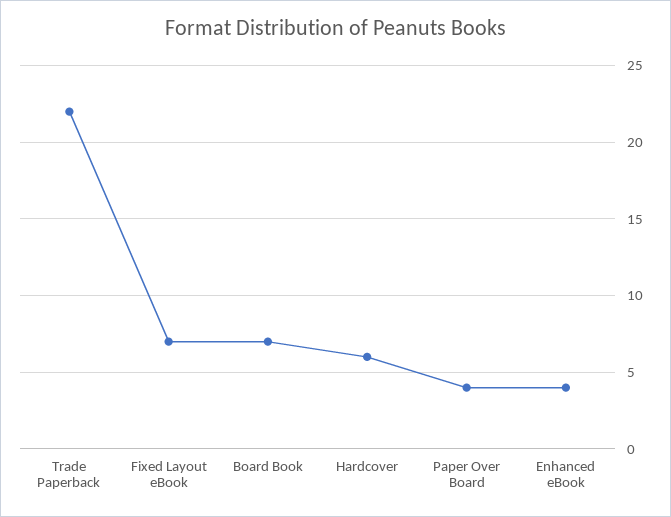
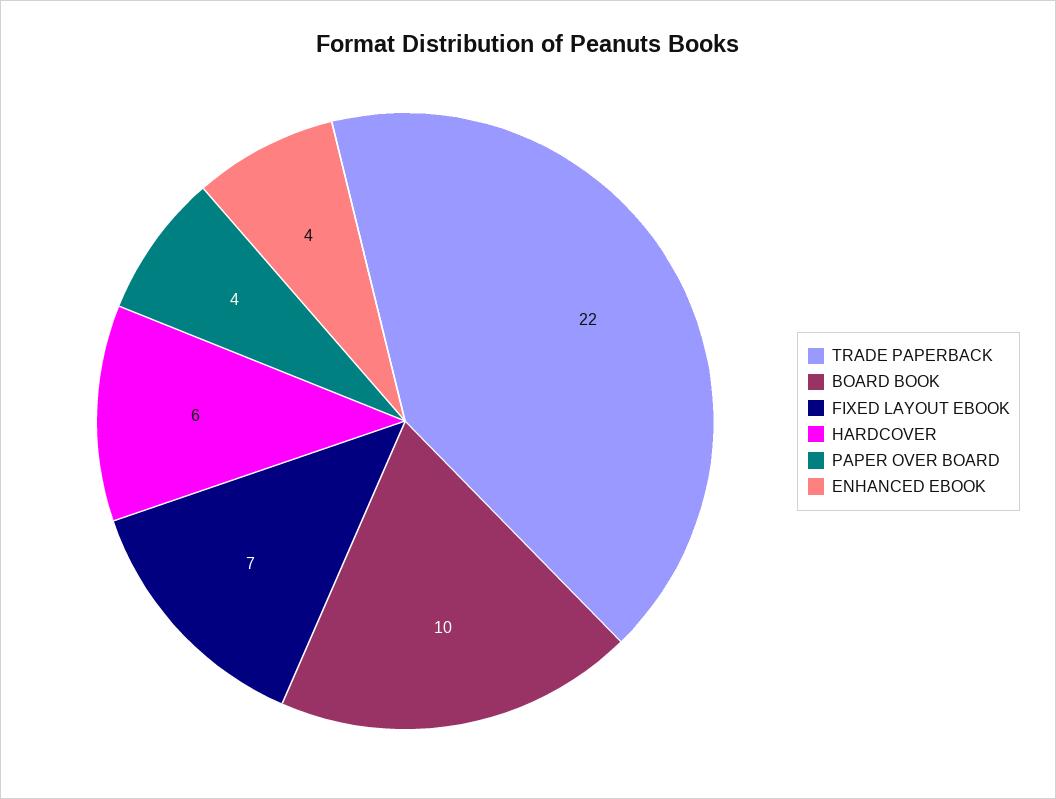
Board Book: 7 -> 10

